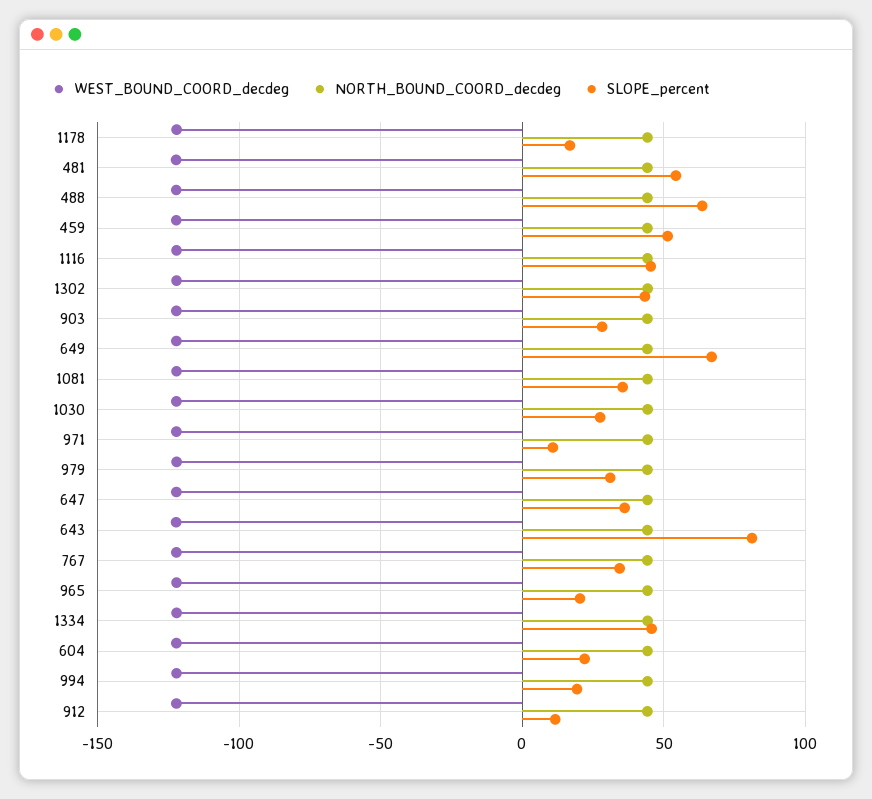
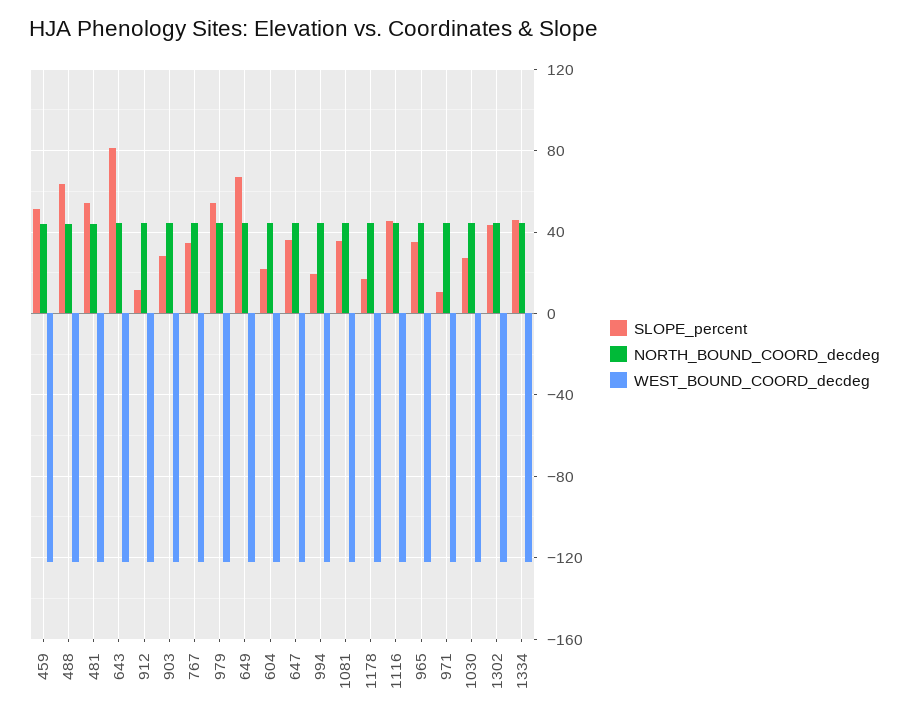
SLOPE_percent, 979: 30 -> 55
SLOPE_percent, 965: 20 -> 35

